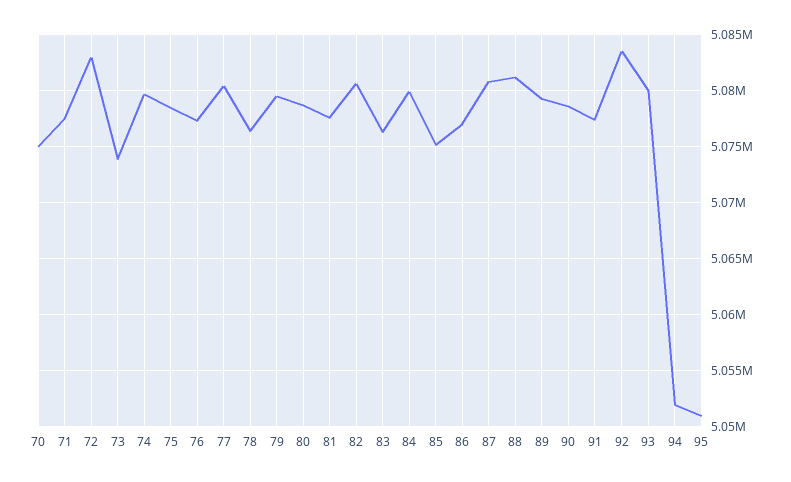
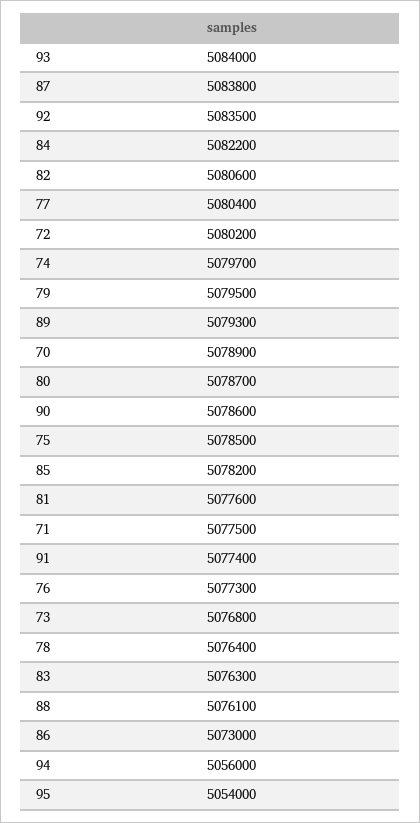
70: 5075000 -> 5078900
72: 5083000 -> 5080200
73: 5074000 -> 5076800
84: 5080000 -> 5082200
85: 5075000 -> 5078200
86: 5077000 -> 5073000
87: 5081000 -> 5083800
88: 5081000 -> 5076100
93: 5080000 -> 5084000
94: 5052000 -> 5056000
95: 5051000 -> 5054000

